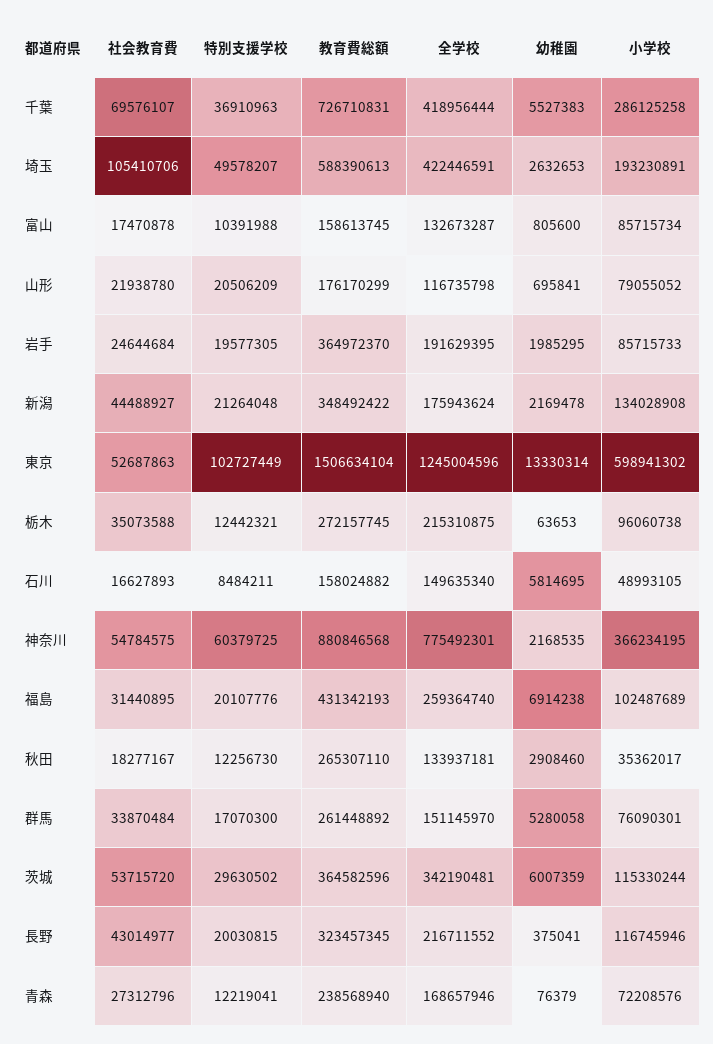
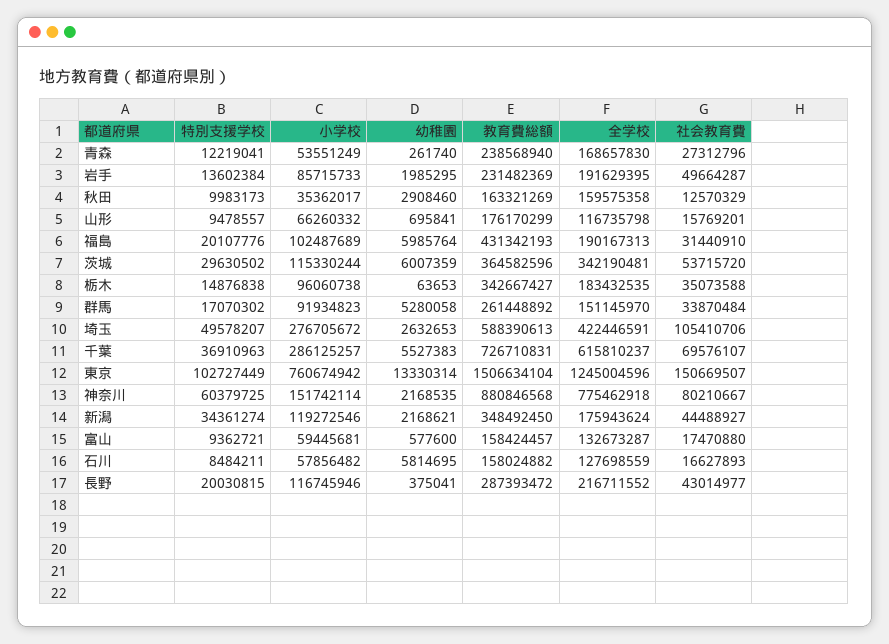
全学校, 千葉: 418956444 -> 615810237
小学校, 千葉: 286125258 -> 286125257
小学校, 埼玉: 193230891 -> 276705672
社会教育費, 富山: 17470878 -> 17470880
特別支援学校, 富山: 10391988 -> 9362721
教育費総額, 富山: 158613745 -> 158424457
幼稚園, 富山: 805600 -> 577600
小学校, 富山: 85715734 -> 59445681
社会教育費, 山形: 21938780 -> 15769201
特別支援学校, 山形: 20506209 -> 9478557
小学校, 山形: 79055052 -> 66260332
社会教育費, 岩手: 24644684 -> 49664287
特別支援学校, 岩手: 19577305 -> 13602384
教育費総額, 岩手: 364972370 -> 231482369
特別支援学校, 新潟: 21264048 -> 34361274
教育費総額, 新潟: 348492422 -> 348492450
幼稚園, 新潟: 2169478 -> 2168621
小学校, 新潟: 134028908 -> 119272546
社会教育費, 東京: 52687863 -> 150669507
小学校, 東京: 598941302 -> 760674942
特別支援学校, 栃木: 12442321 -> 14876838
教育費総額, 栃木: 272157745 -> 342667427
全学校, 栃木: 215310875 -> 183432535
全学校, 石川: 149635340 -> 127698559
小学校, 石川: 48993105 -> 57856482
社会教育費, 神奈川: 54784575 -> 80210667
全学校, 神奈川: 775492301 -> 775462918
小学校, 神奈川: 366234195 -> 151742114
社会教育費, 福島: 31440895 -> 31440910
全学校, 福島: 259364740 -> 190167313
幼稚園, 福島: 6914238 -> 5985764
社会教育費, 秋田: 18277167 -> 12570329
特別支援学校, 秋田: 12256730 -> 9983173
教育費総額, 秋田: 265307110 -> 163321269
全学校, 秋田: 133937181 -> 159575358
特別支援学校, 群馬: 17070300 -> 17070302
小学校, 群馬: 76090301 -> 91934823
教育費総額, 長野: 323457345 -> 287393472
全学校, 青森: 168657946 -> 168657830
幼稚園, 青森: 76379 -> 261740
小学校, 青森: 72208576 -> 53551249

